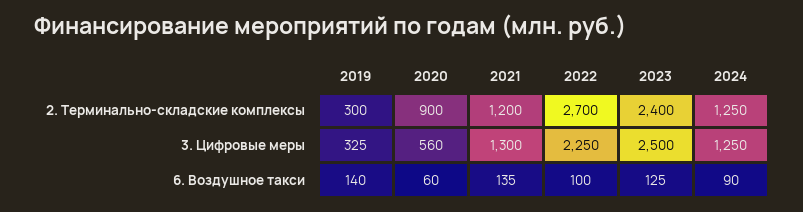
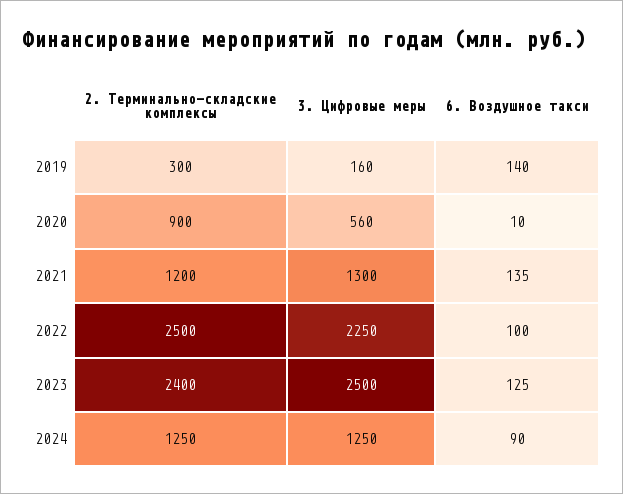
2022, 2. Терминально-складские комплексы: 2700 -> 2500
2019, 3. Цифровые меры: 325 -> 160
2020, 6. Воздушное такси: 60 -> 10

